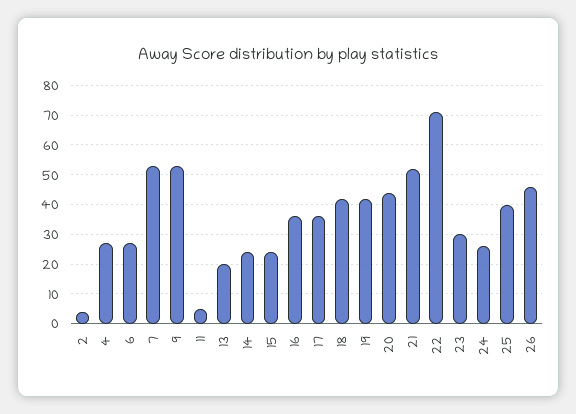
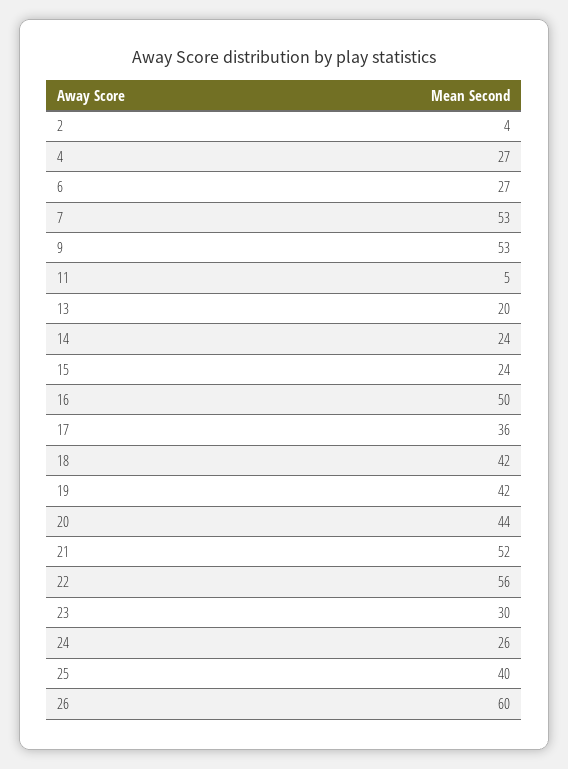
16: 35 -> 50
22: 70 -> 56
26: 45 -> 60

